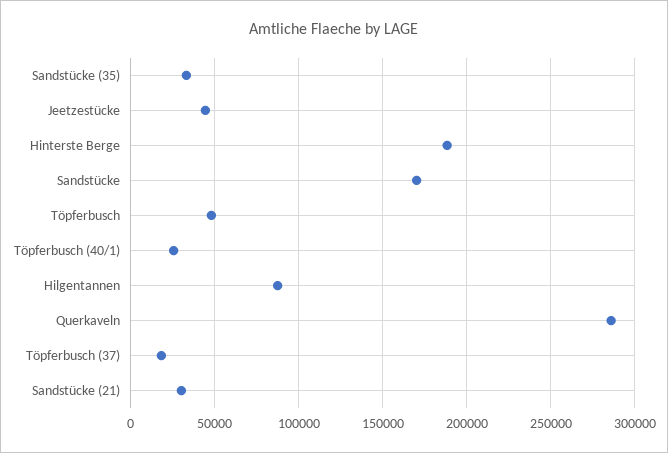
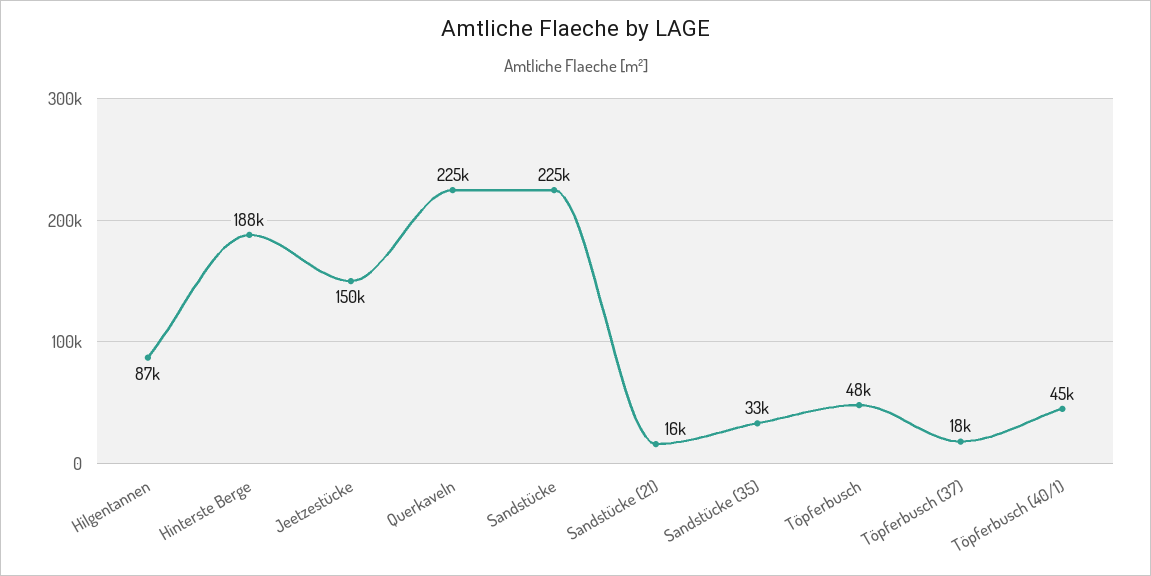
Jeetzestücke: 45000 -> 150000
Sandstücke: 170000 -> 225000
Töpferbusch (40/1): 25000 -> 45000
Querkaveln: 285000 -> 225000
Sandstücke (21): 30000 -> 16000

